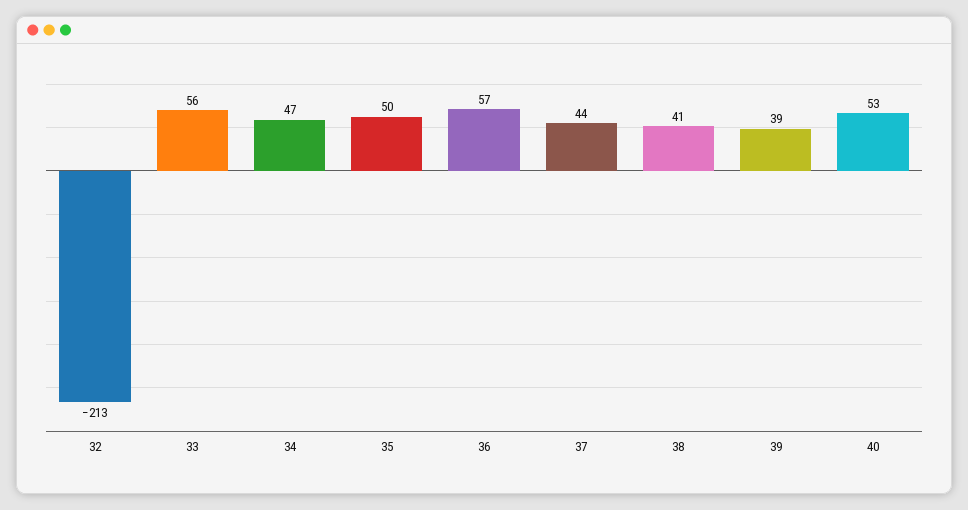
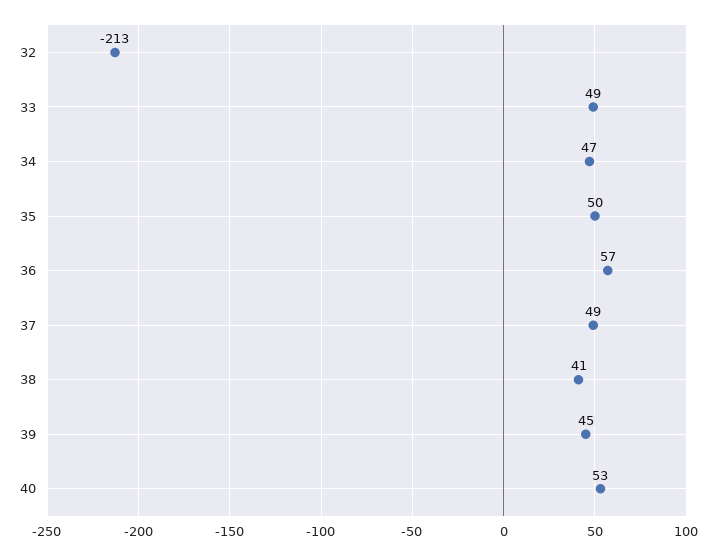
33: 56 -> 49
37: 44 -> 49
39: 39 -> 45

